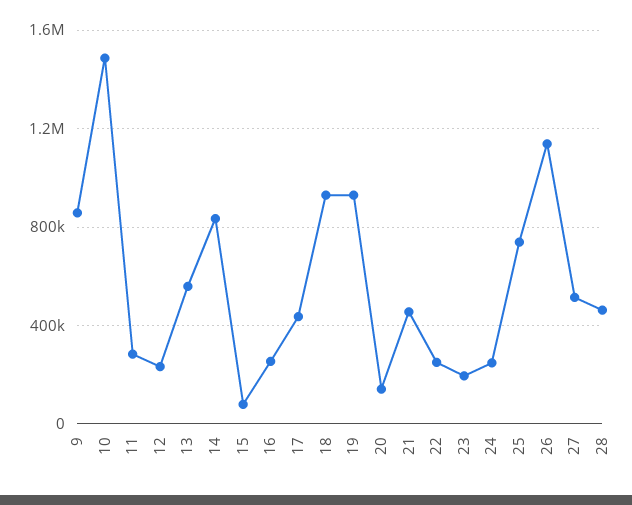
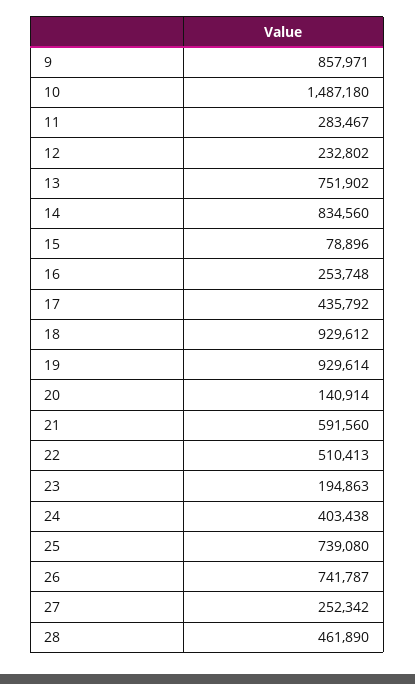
13: 550000 -> 751902
21: 450000 -> 591560
22: 250000 -> 510413
24: 250000 -> 403438
26: 1150000 -> 741787
27: 500000 -> 252342

